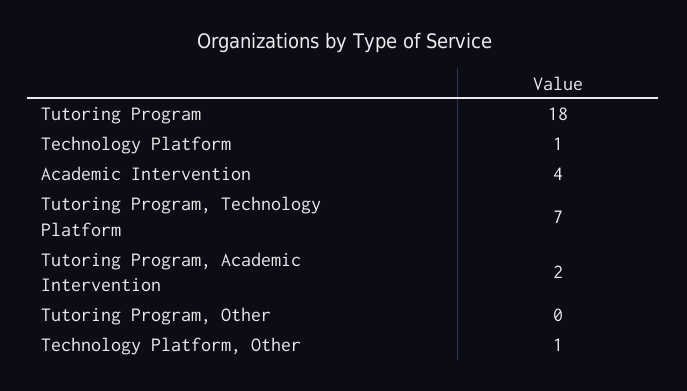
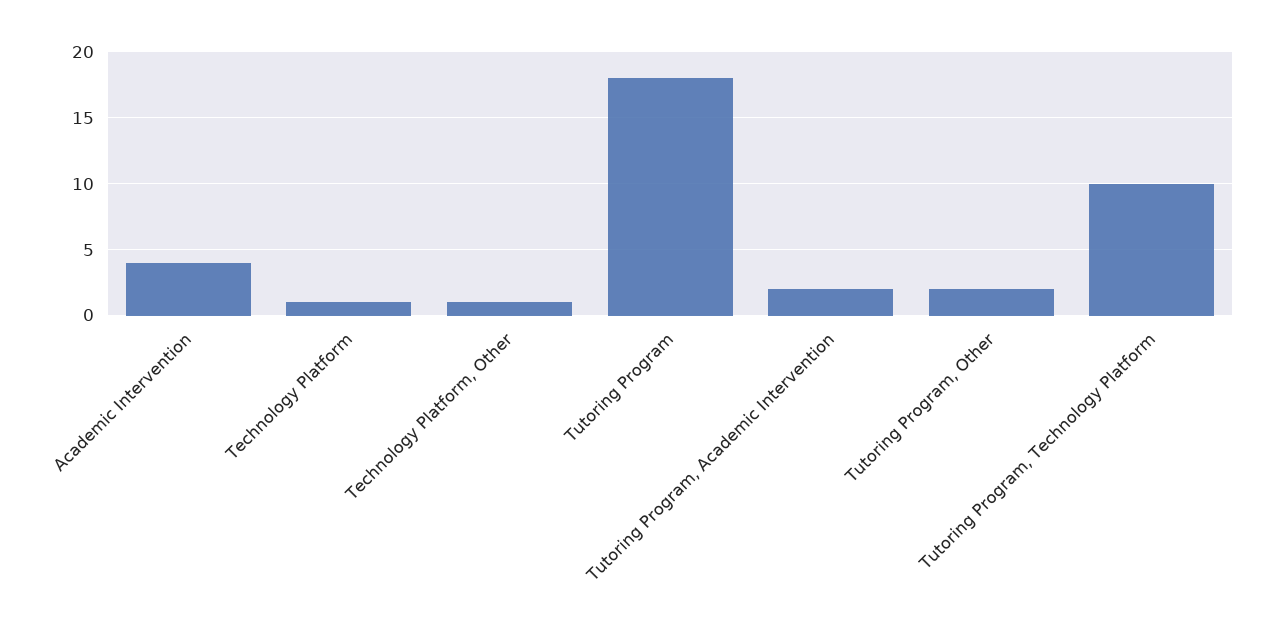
Tutoring Program, Technology Platform: 7 -> 10
Tutoring Program, Other: 0 -> 2

